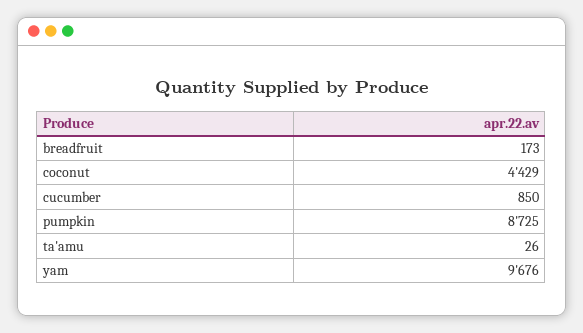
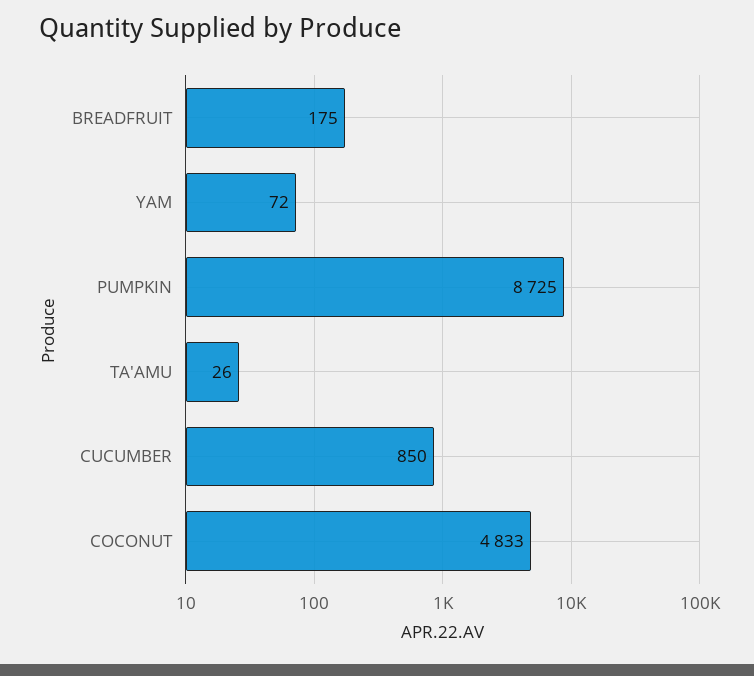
breadfruit: 173 -> 175
coconut: 4429 -> 4833
yam: 9676 -> 72

